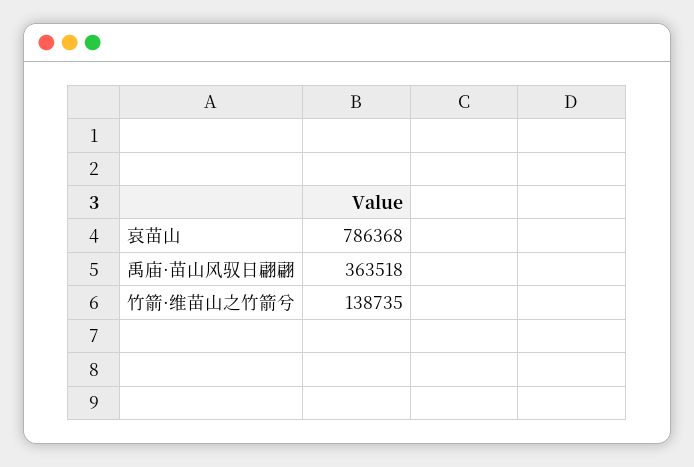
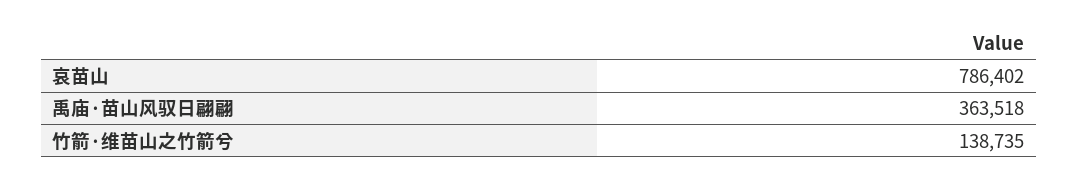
哀苗山: 786368 -> 786402

